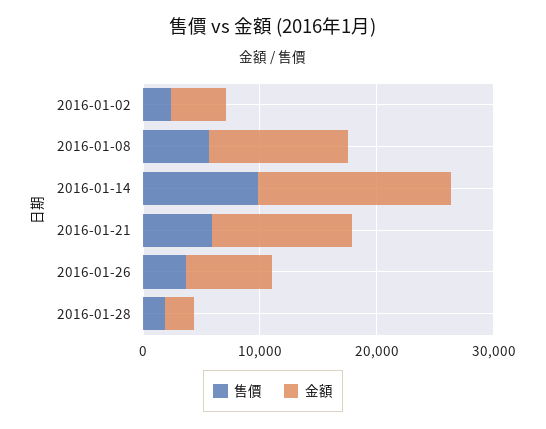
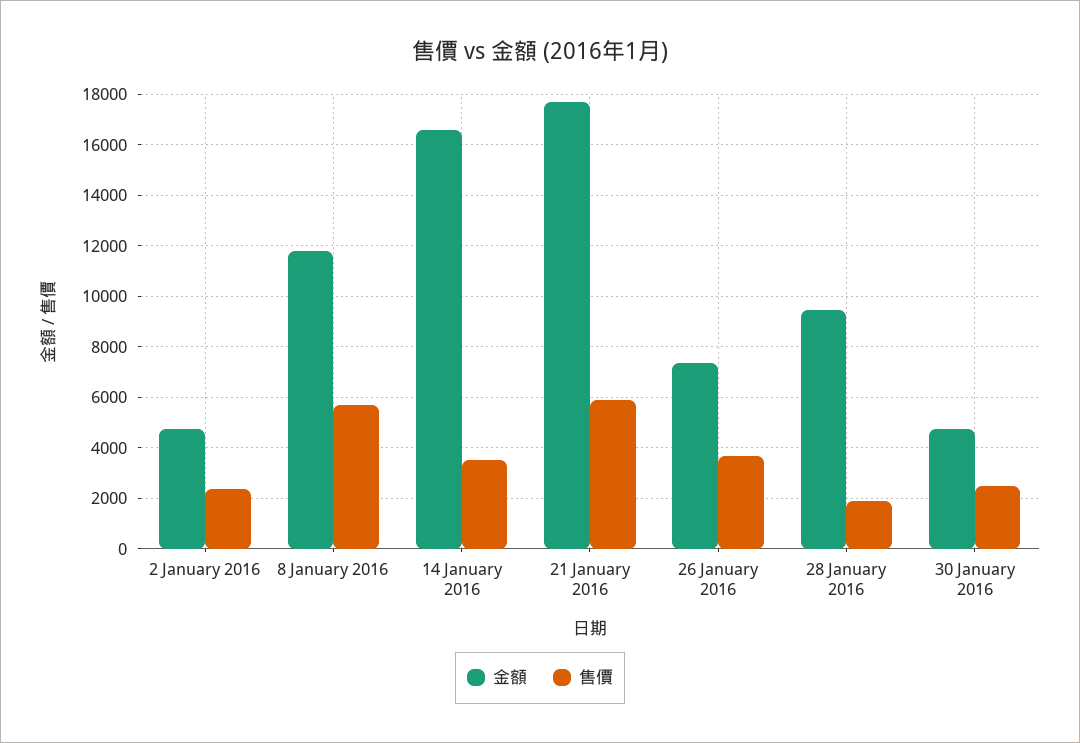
售價, 2016-01-14: 10000 -> 3500
金額, 2016-01-21: 12000 -> 17750
金額, 2016-01-28: 2000 -> 9500
金額, 30 January 2016: none -> 4750
售價, 30 January 2016: none -> 2500

